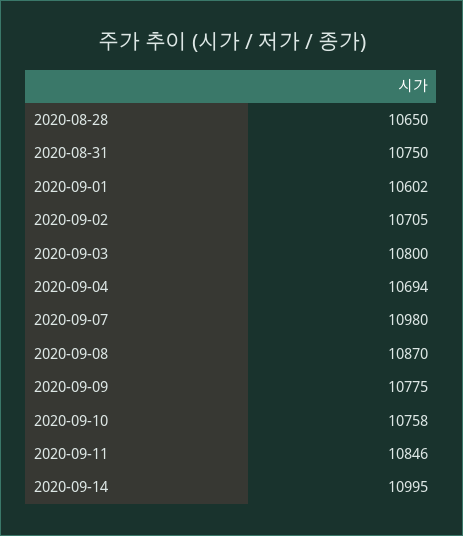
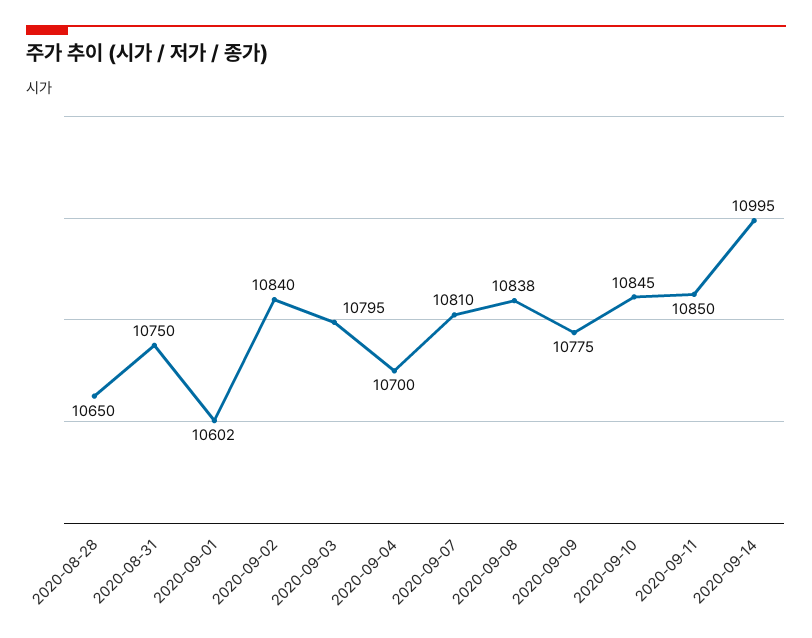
2020-09-02: 10705 -> 10840
2020-09-03: 10800 -> 10795
2020-09-04: 10694 -> 10700
2020-09-07: 10980 -> 10810
2020-09-08: 10870 -> 10838
2020-09-10: 10758 -> 10845
2020-09-11: 10846 -> 10850

